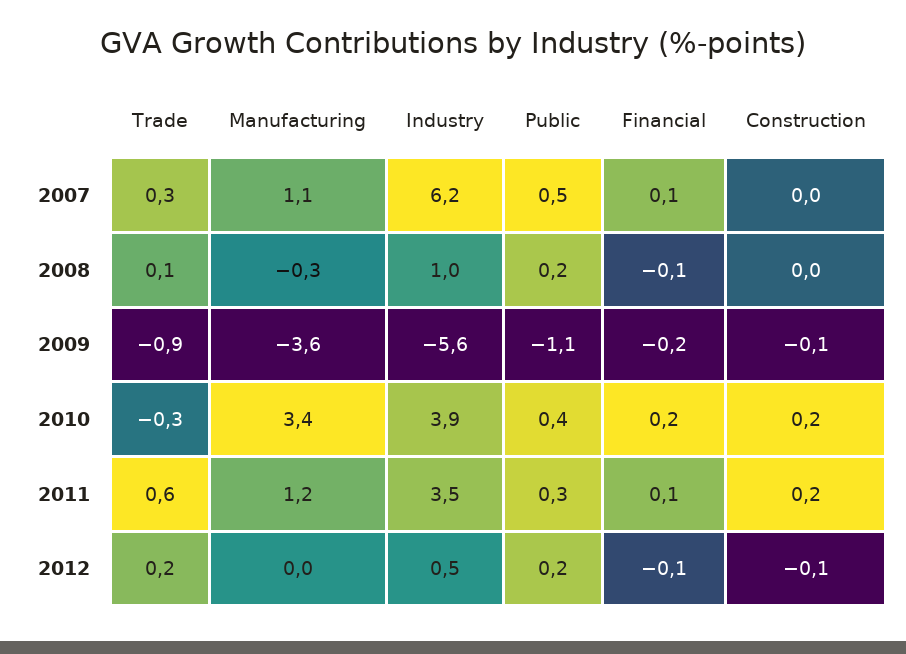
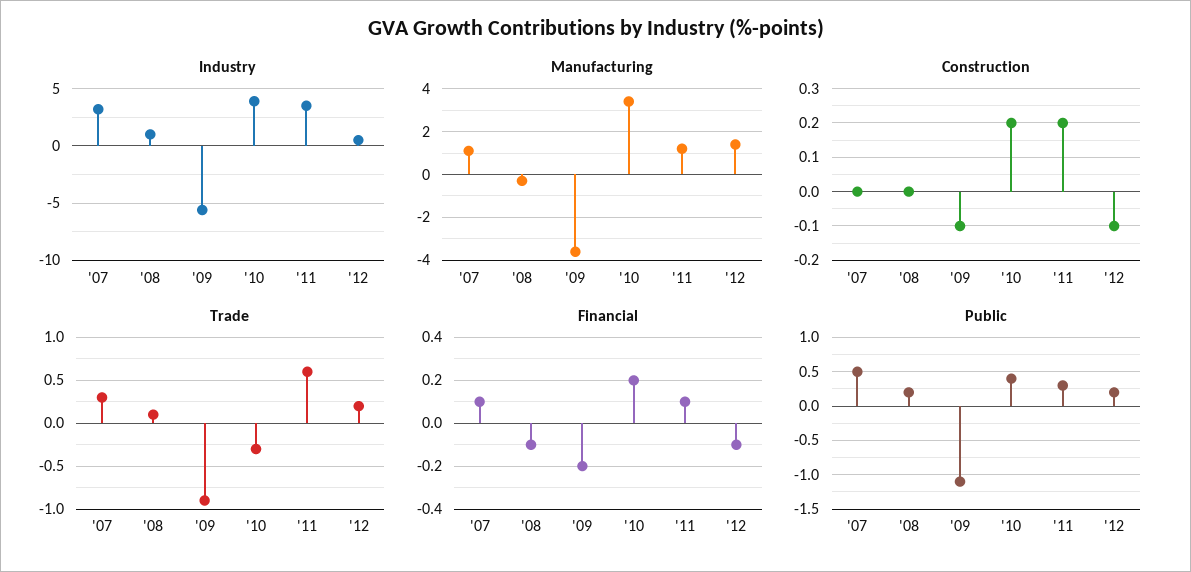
Industry, 2007: 6.2 -> 3
Manufacturing, 2012: 0 -> 1.5

